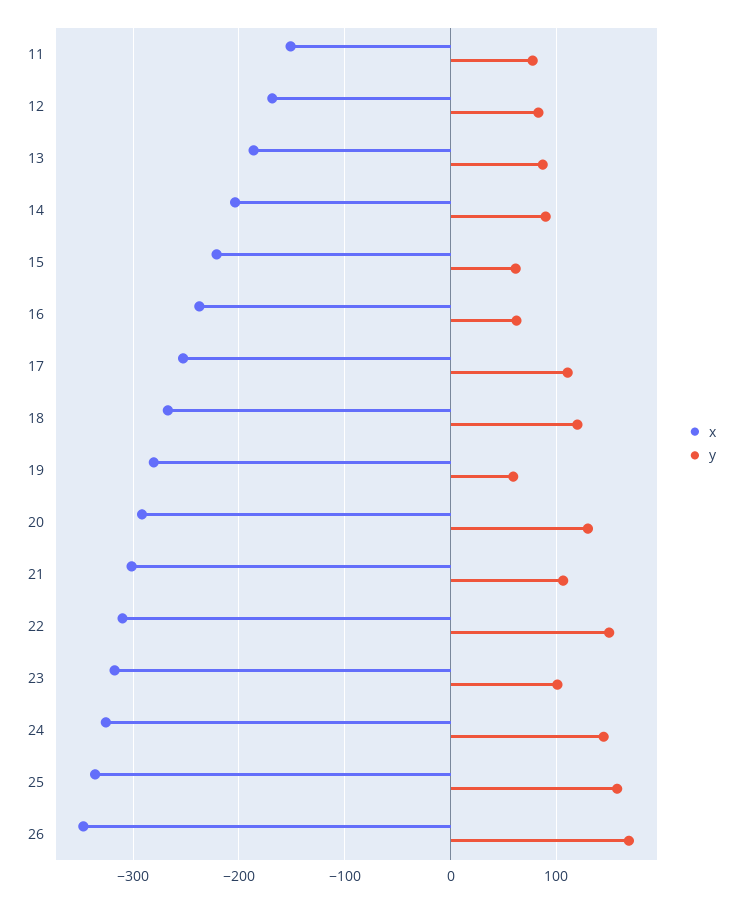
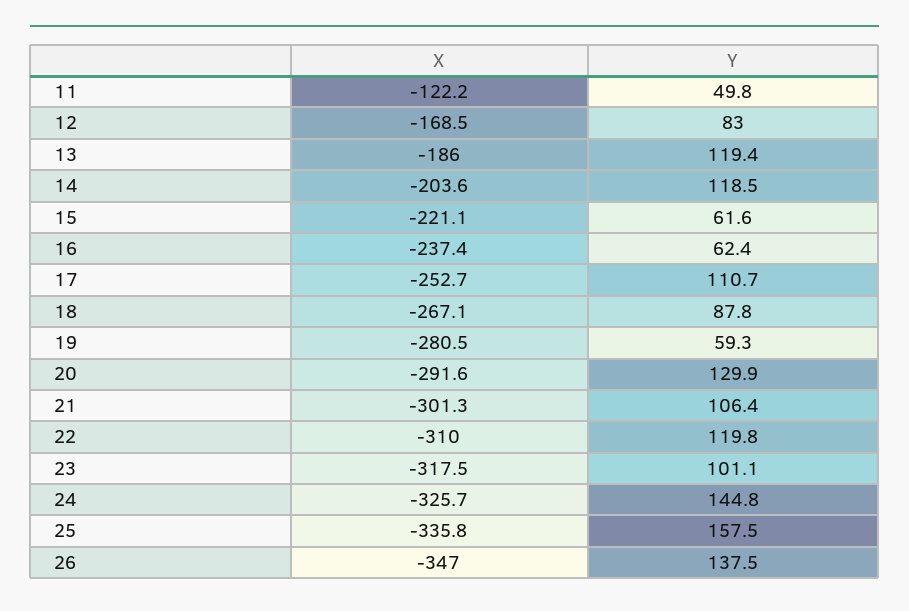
x, 11: -150 -> -122.2
y, 11: 80 -> 49.8
y, 13: 90 -> 119.4
y, 14: 90 -> 118.5
y, 18: 120 -> 87.8
y, 22: 150 -> 119.8
y, 26: 170 -> 137.5

